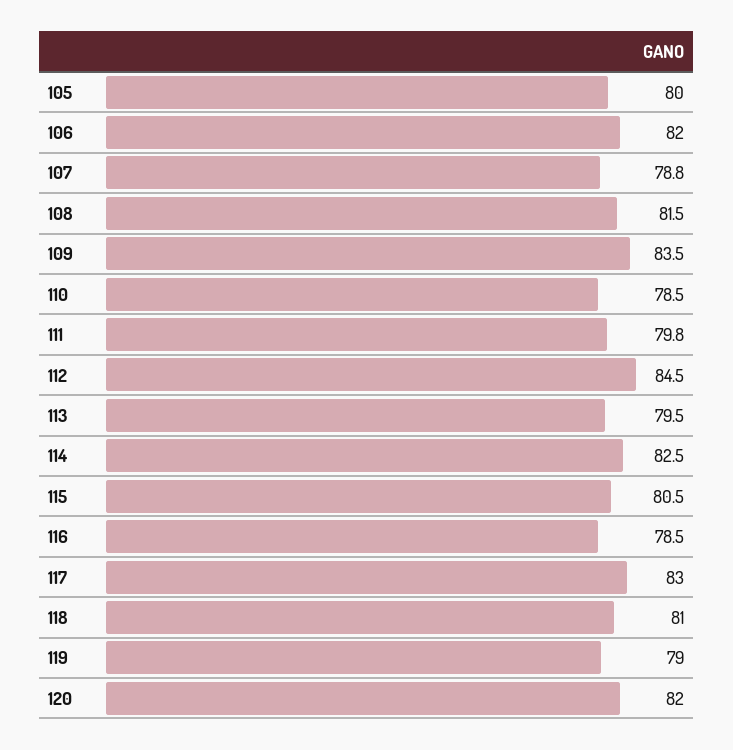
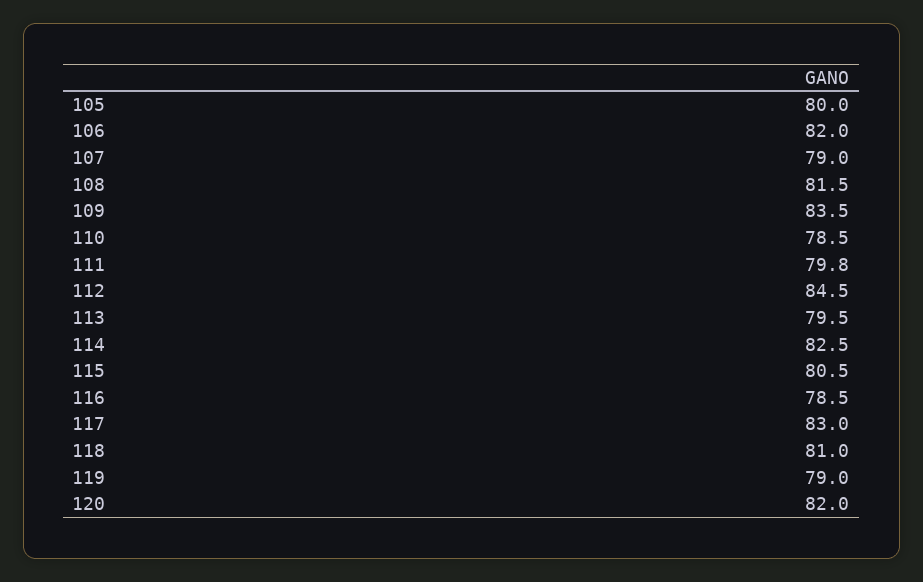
107: 78.8 -> 79

